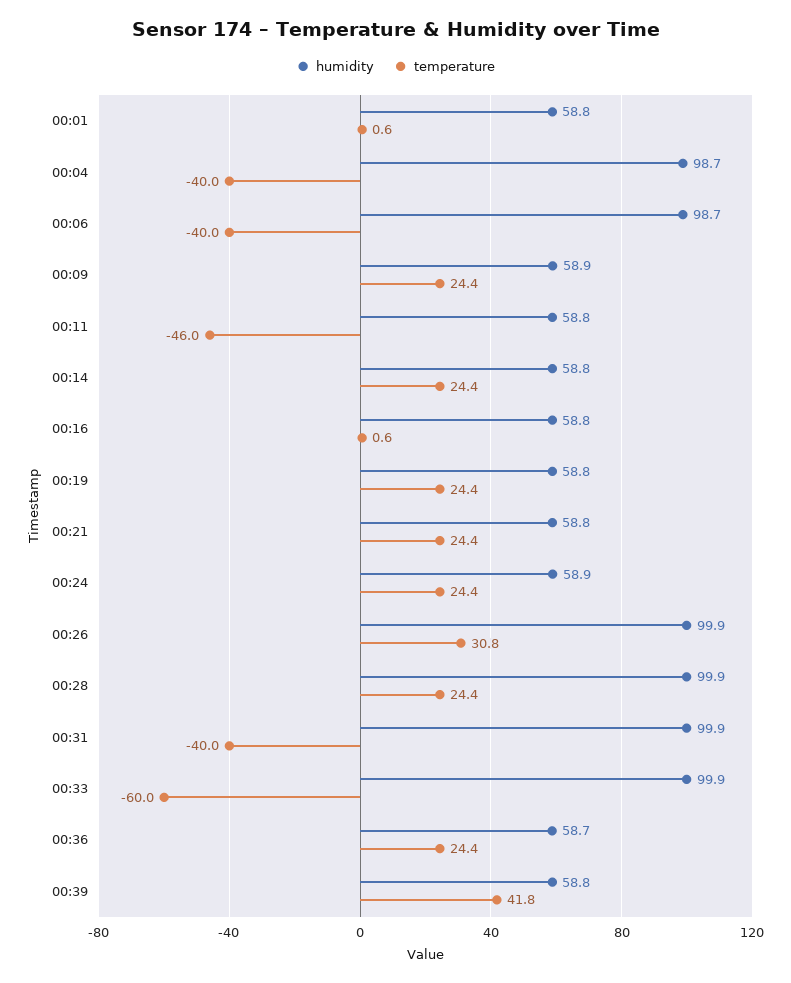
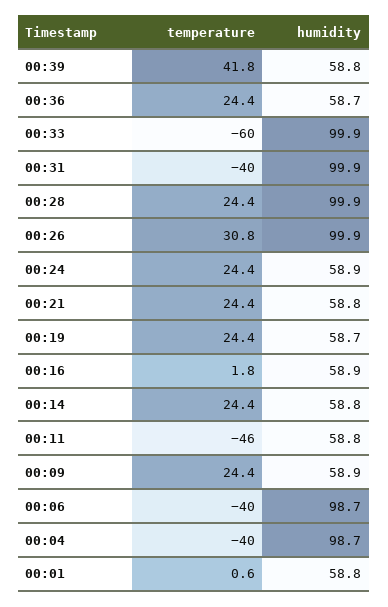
humidity, 00:16: 58.8 -> 58.9
temperature, 00:16: 0.6 -> 1.8
humidity, 00:19: 58.8 -> 58.7

